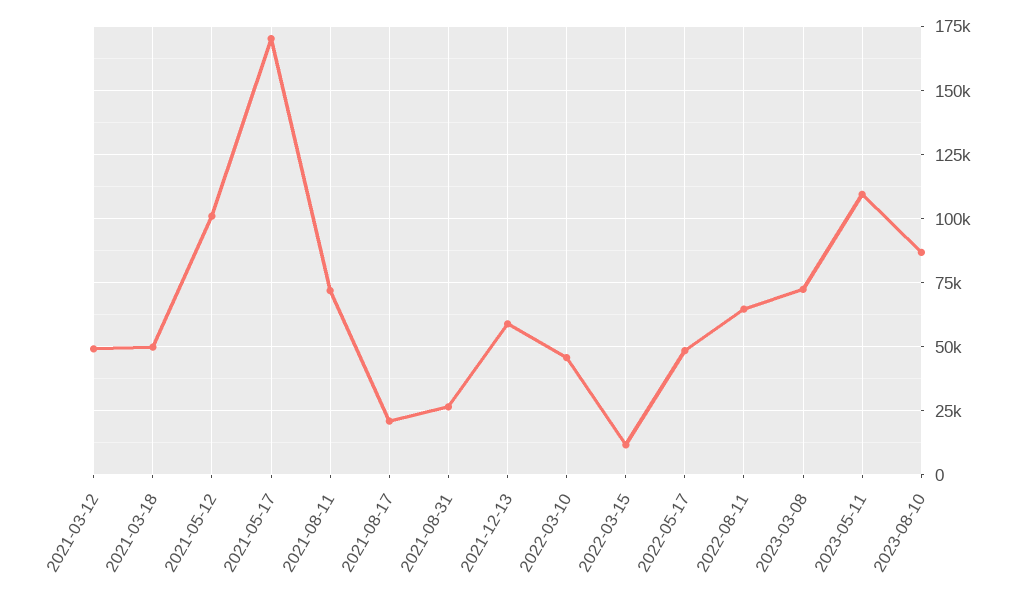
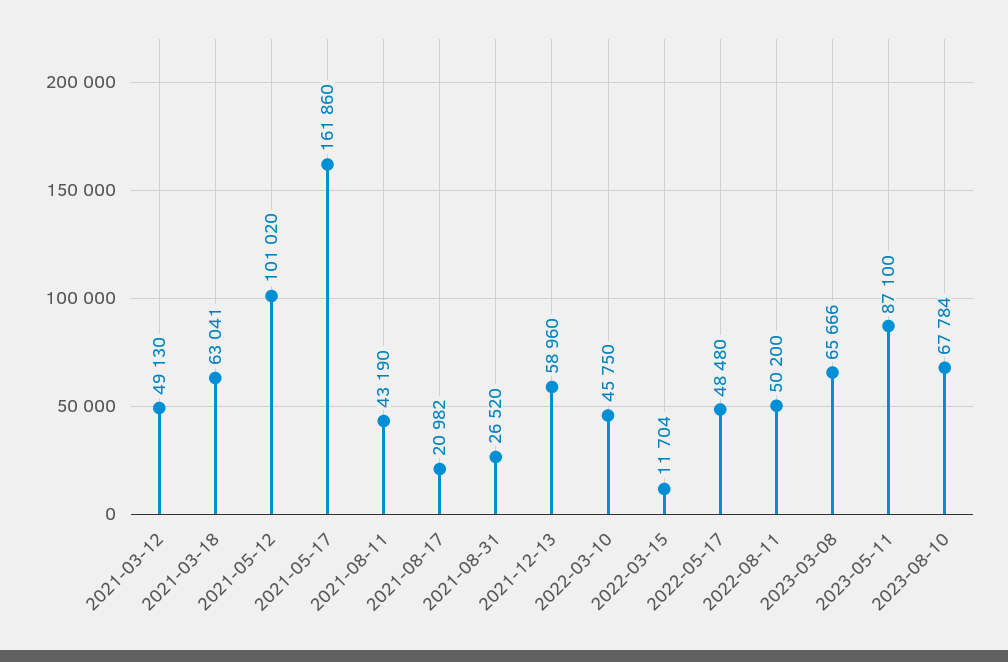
2021-03-18: 50000 -> 63041
2021-05-17: 170000 -> 161860
2021-08-11: 72500 -> 43190
2022-08-11: 65000 -> 50200
2023-03-08: 72500 -> 65666
2023-05-11: 110000 -> 87100
2023-08-10: 87500 -> 67784

